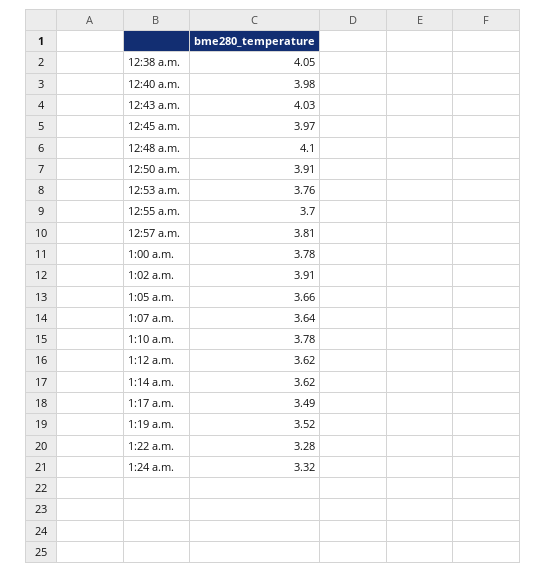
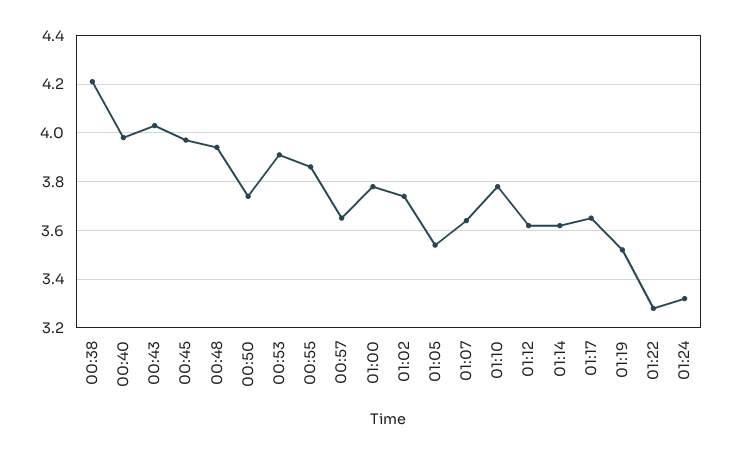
12:38 a.m.: 4.05 -> 4.2
12:48 a.m.: 4.1 -> 3.95
12:50 a.m.: 3.91 -> 3.75
12:53 a.m.: 3.76 -> 3.9
12:55 a.m.: 3.7 -> 3.85
12:57 a.m.: 3.81 -> 3.65
1:02 a.m.: 3.91 -> 3.75
1:05 a.m.: 3.66 -> 3.55
1:17 a.m.: 3.49 -> 3.65

